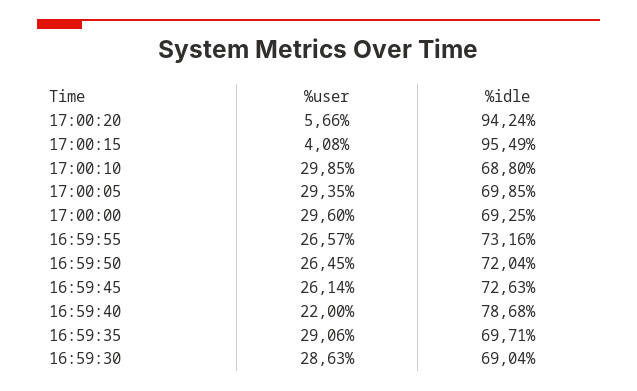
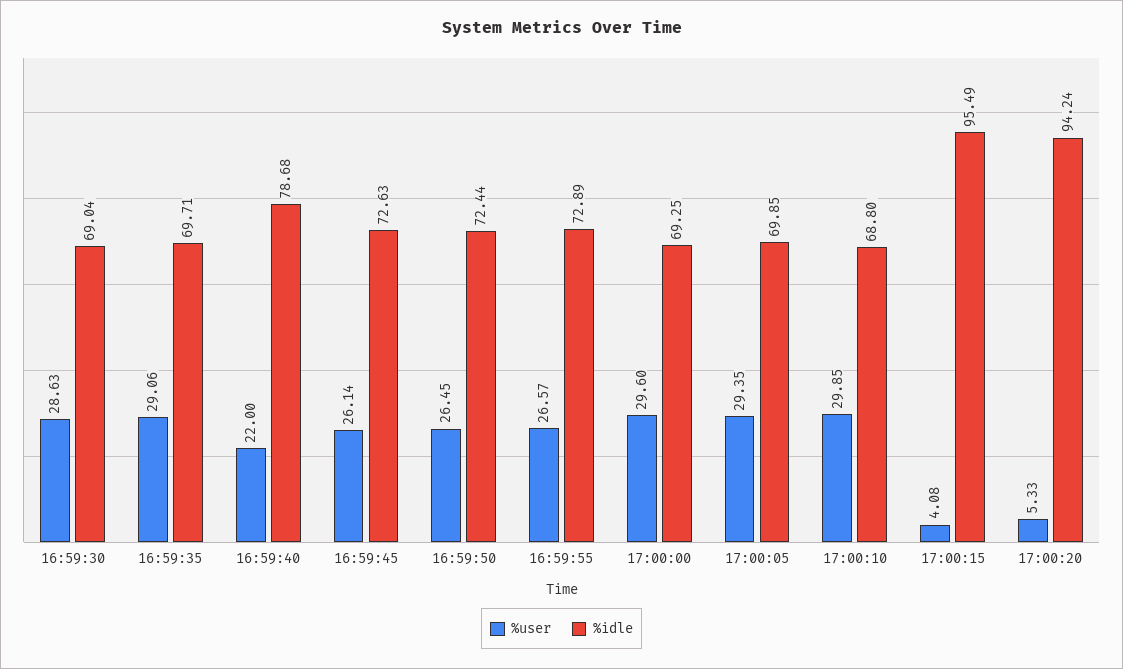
%user, 17:00:20: 5.66 -> 5.33
%idle, 16:59:55: 73.16 -> 72.89
%idle, 16:59:50: 72.04 -> 72.44

